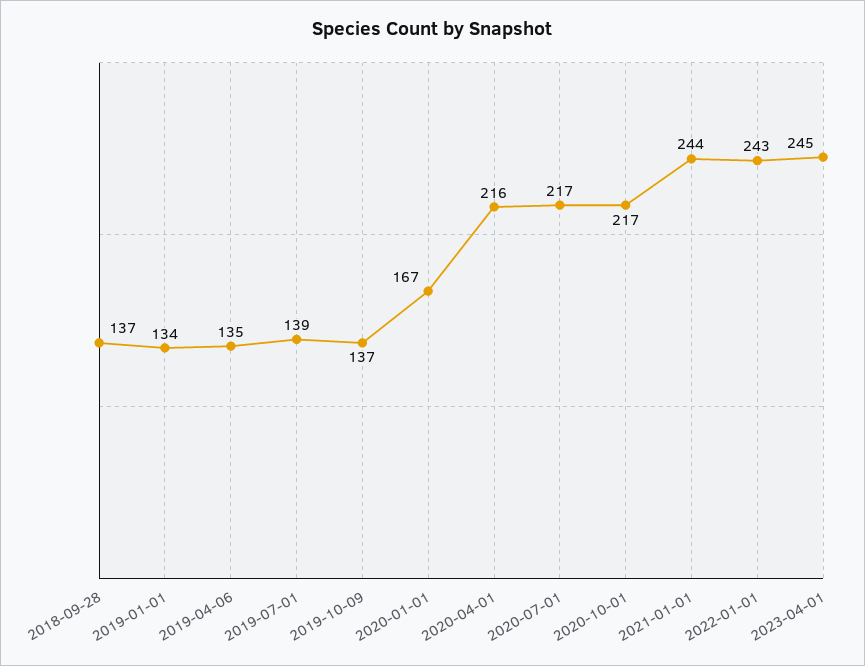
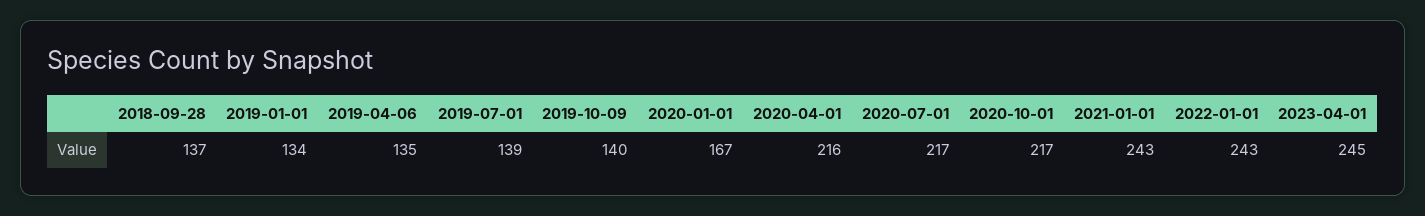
2019-10-09: 137 -> 140
2021-01-01: 244 -> 243

